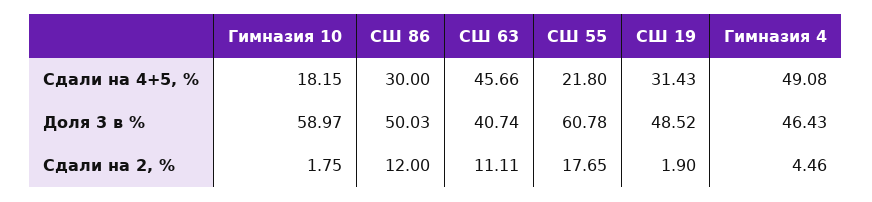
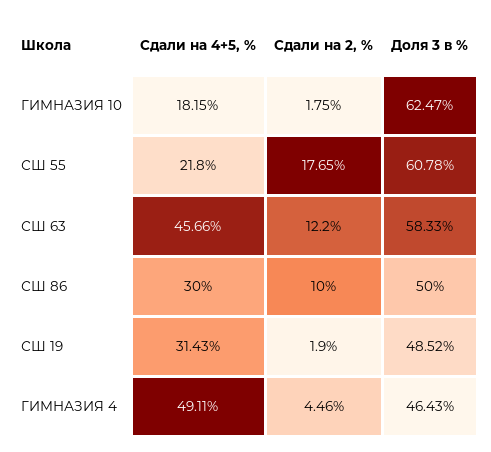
Гимназия 4, Сдали на 4+5, %: 49.08 -> 49.11
Гимназия 10, Доля 3 в %: 58.97 -> 62.47
СШ 86, Доля 3 в %: 50.03 -> 50
СШ 63, Доля 3 в %: 40.74 -> 58.33
СШ 86, Сдали на 2, %: 12 -> 10
СШ 63, Сдали на 2, %: 11.11 -> 12.2

